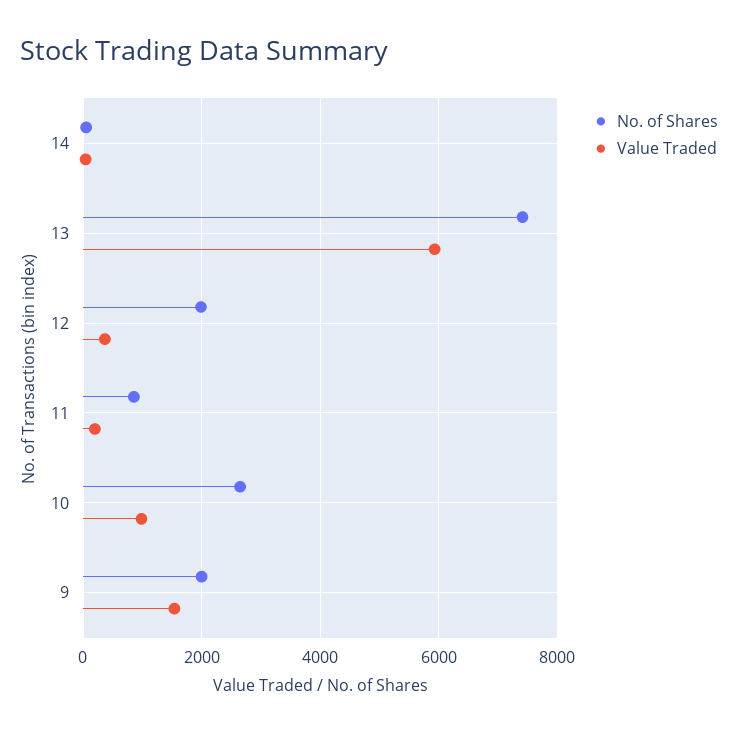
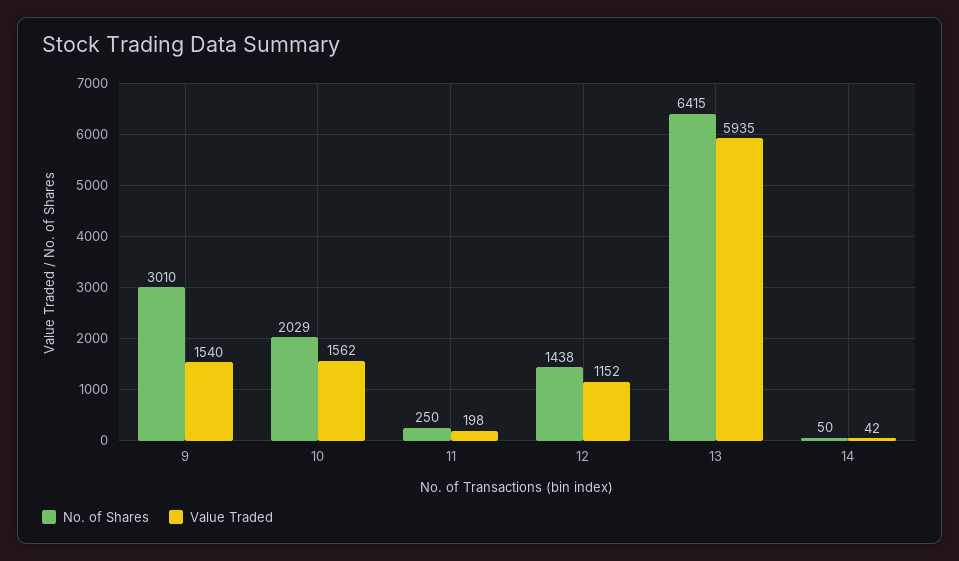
No. of Shares, 13: 7400 -> 6415
No. of Shares, 12: 2000 -> 1438
Value Traded, 12: 400 -> 1152
No. of Shares, 11: 800 -> 250
No. of Shares, 10: 2600 -> 2029
Value Traded, 10: 1000 -> 1562
No. of Shares, 9: 2000 -> 3010

